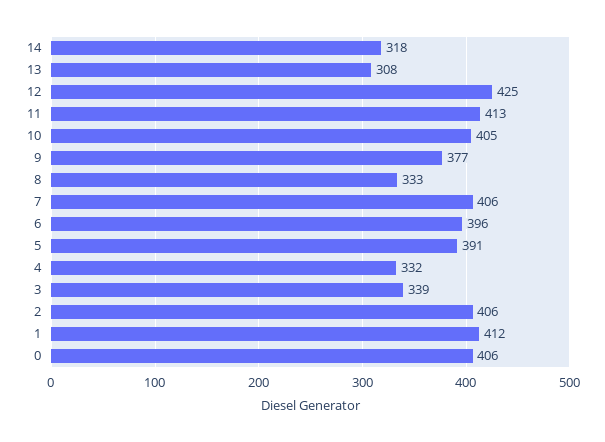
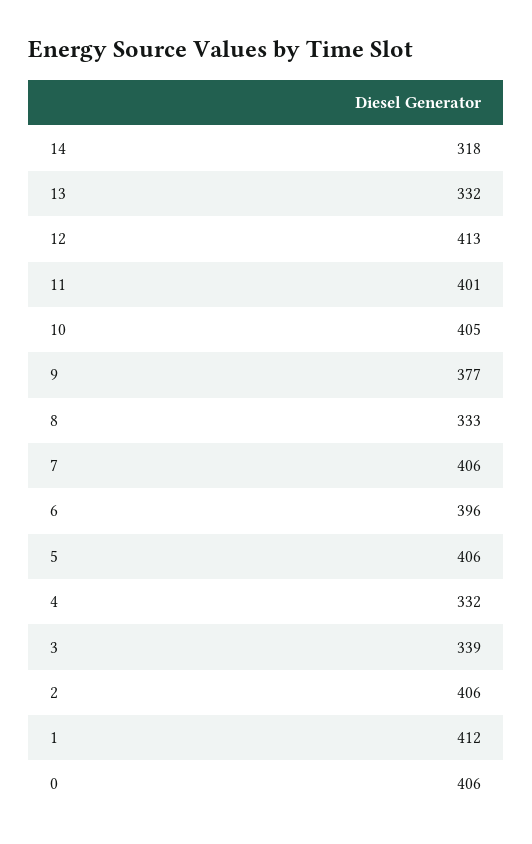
13: 308 -> 332
12: 425 -> 413
11: 413 -> 401
5: 391 -> 406

